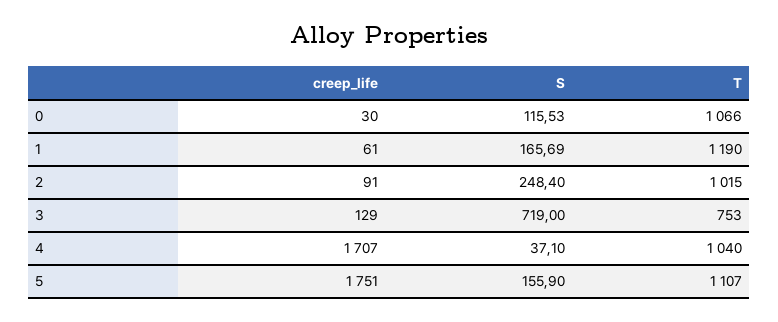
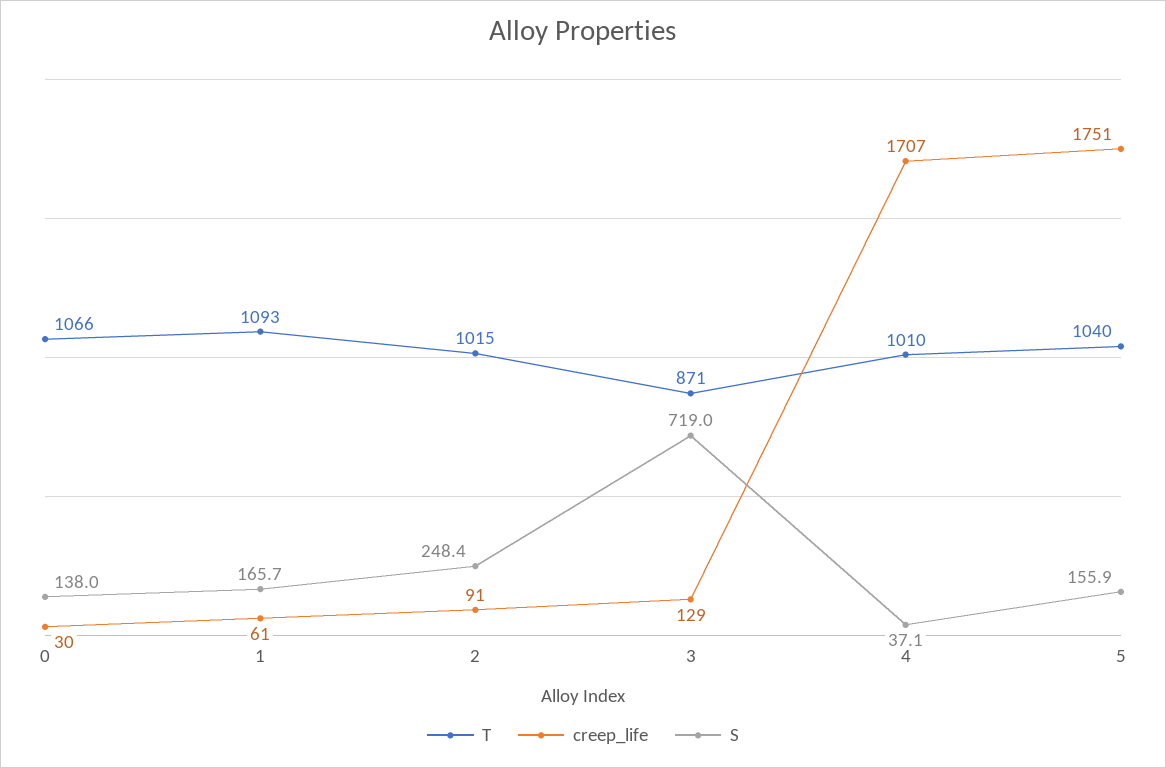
S, 0: 115.53 -> 138
T, 1: 1190 -> 1093
T, 3: 753 -> 871
T, 4: 1040 -> 1010
T, 5: 1107 -> 1040

